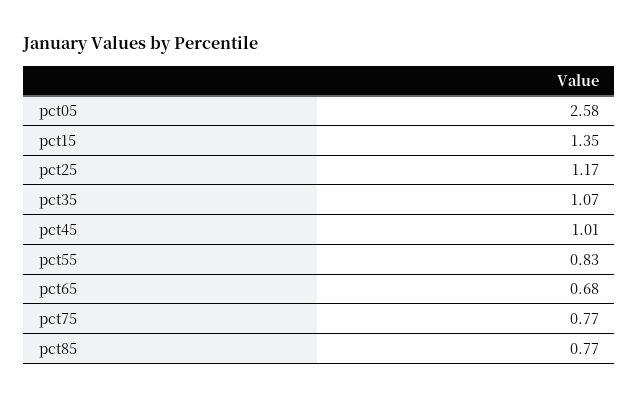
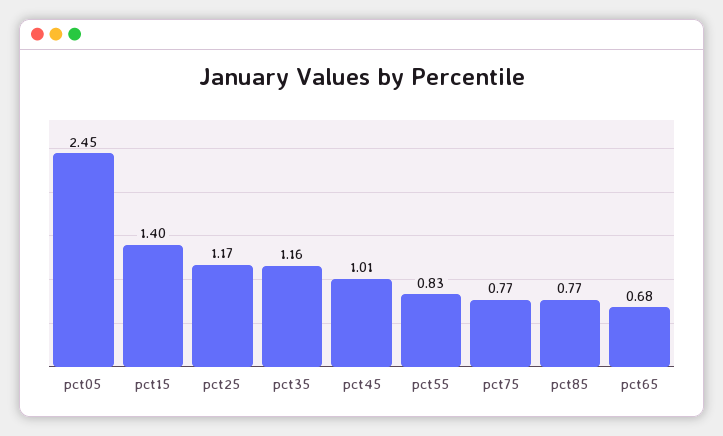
pct05: 2.58 -> 2.45
pct15: 1.35 -> 1.4
pct35: 1.07 -> 1.16

